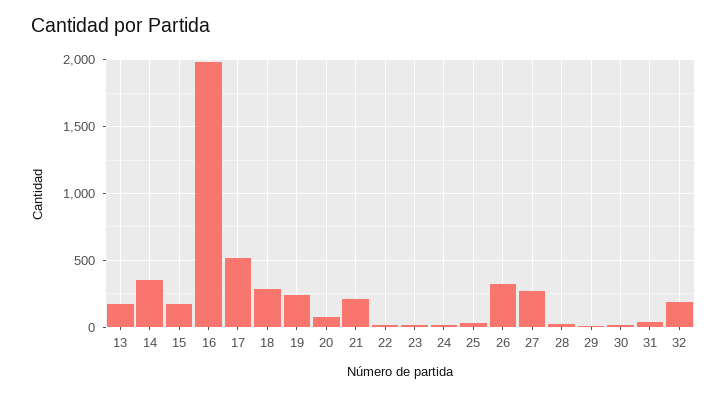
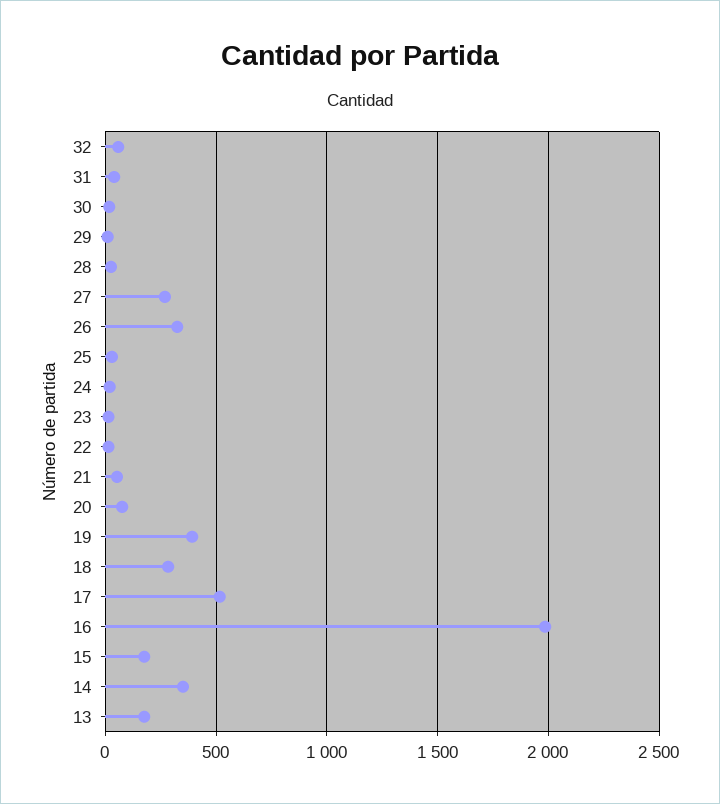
19: 250 -> 400
21: 200 -> 50
32: 200 -> 50

